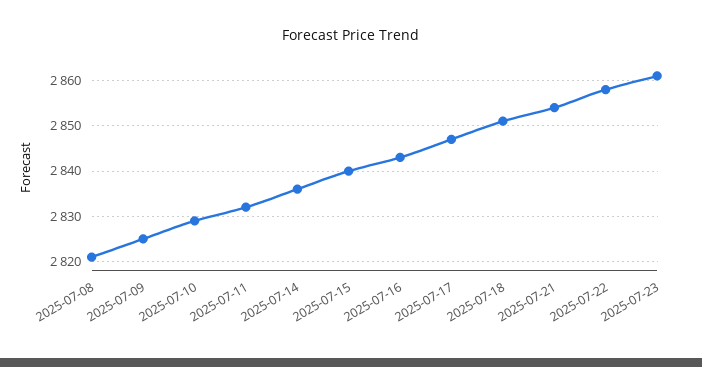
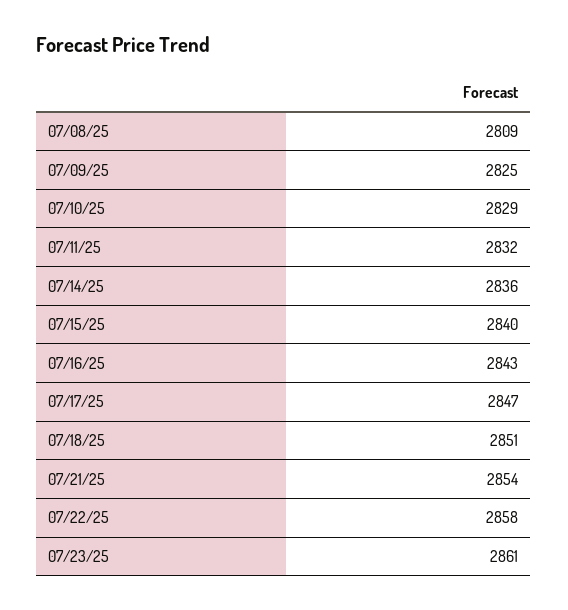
2025-07-08: 2820 -> 2809

